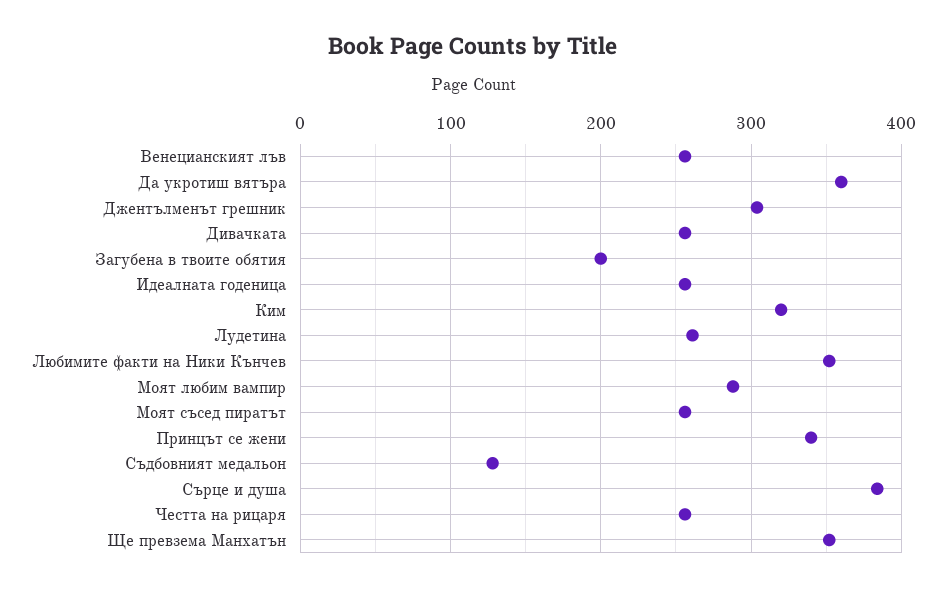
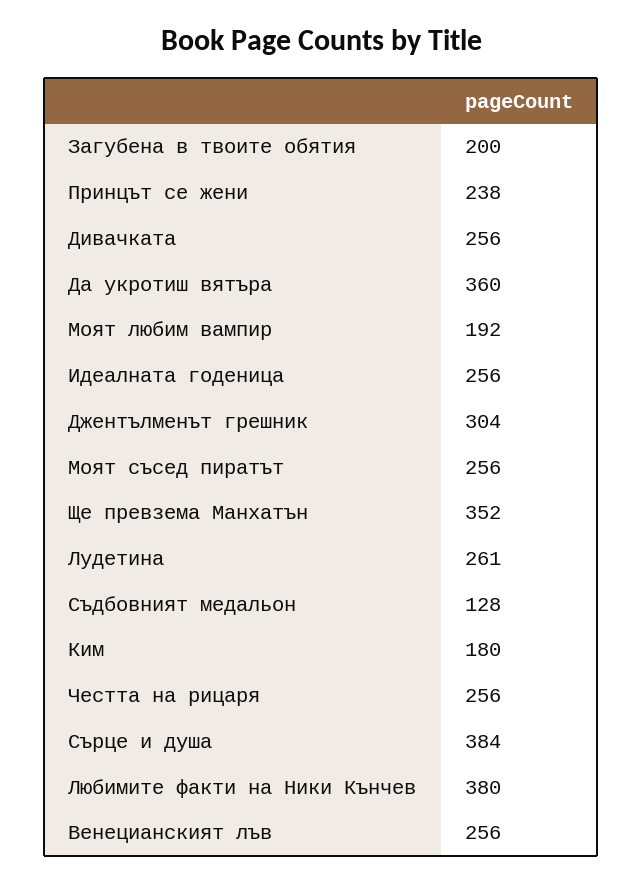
Ким: 320 -> 180
Любимите факти на Ники Кънчев: 350 -> 380
Моят любим вампир: 290 -> 192
Принцът се жени: 340 -> 238

